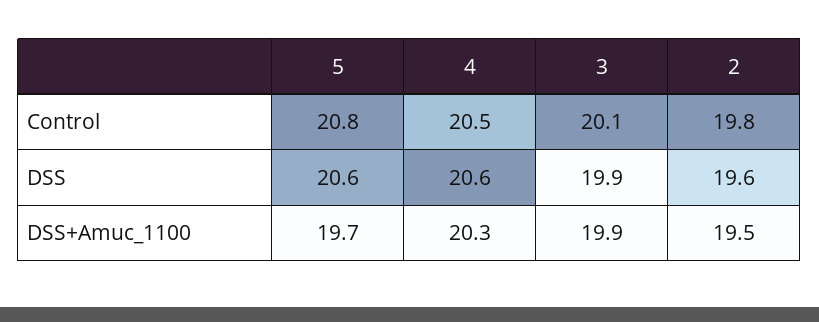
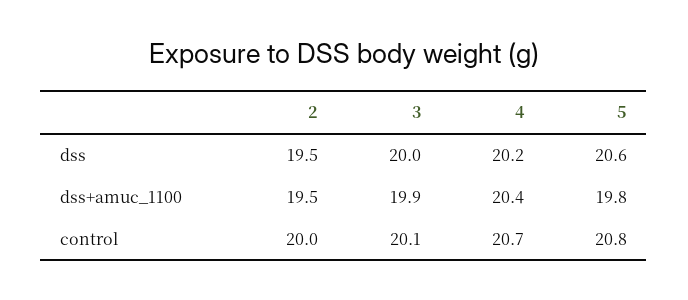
4, Control: 20.5 -> 20.7
2, Control: 19.8 -> 20
4, DSS: 20.6 -> 20.2
3, DSS: 19.9 -> 20
2, DSS: 19.6 -> 19.5
5, DSS+Amuc_1100: 19.7 -> 19.8
4, DSS+Amuc_1100: 20.3 -> 20.4

